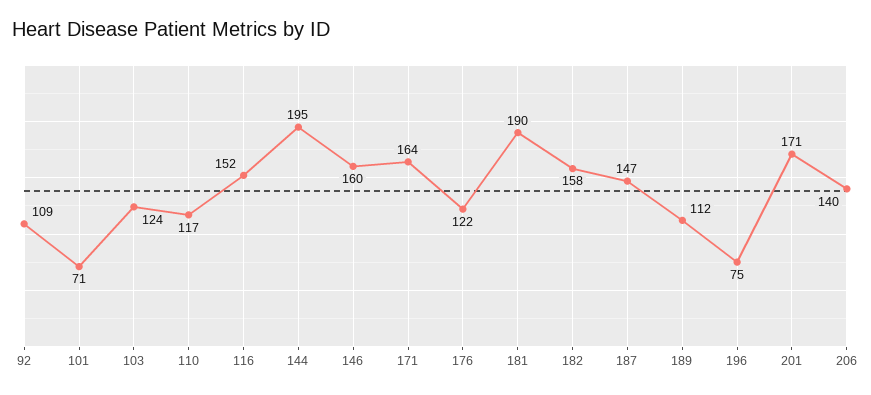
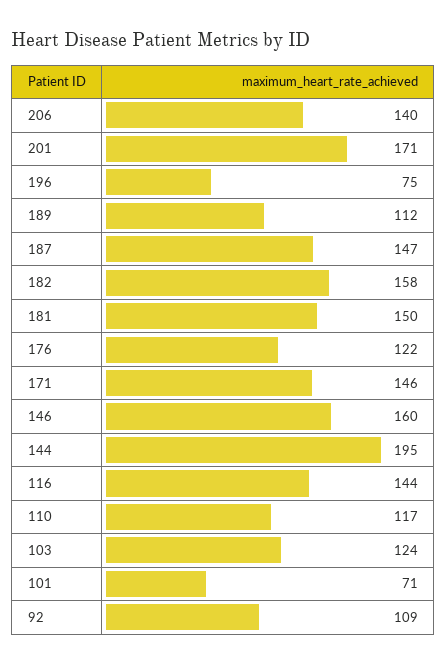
116: 152 -> 144
171: 164 -> 146
181: 190 -> 150

